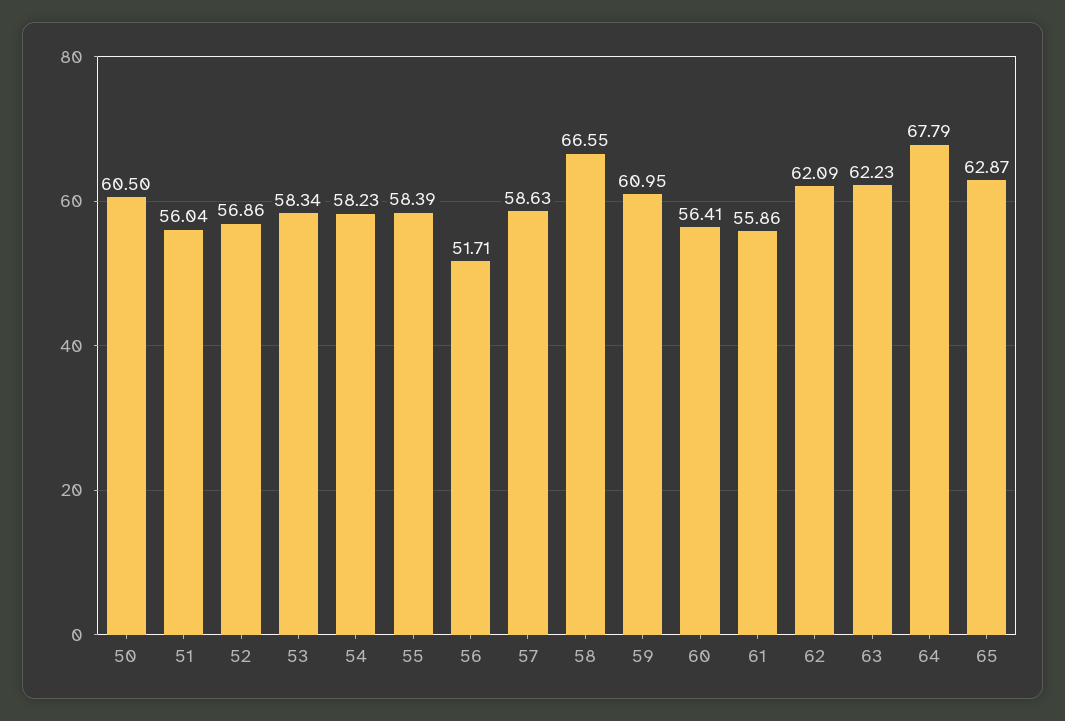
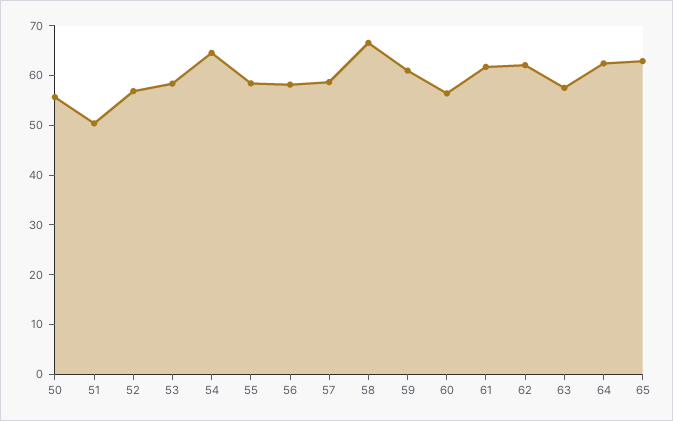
50: 60.5 -> 56
51: 56.04 -> 50
54: 58.23 -> 64
56: 51.71 -> 58
61: 55.86 -> 62
63: 62.23 -> 58
64: 67.79 -> 62

